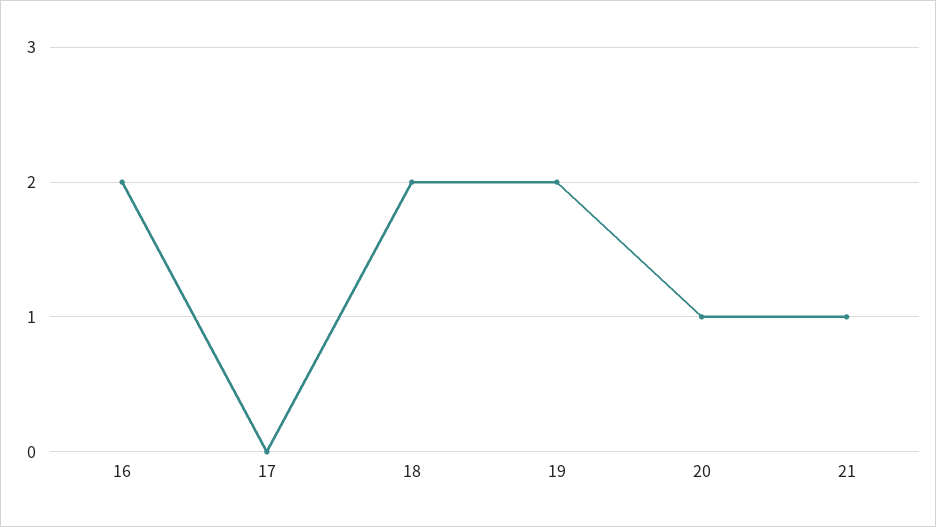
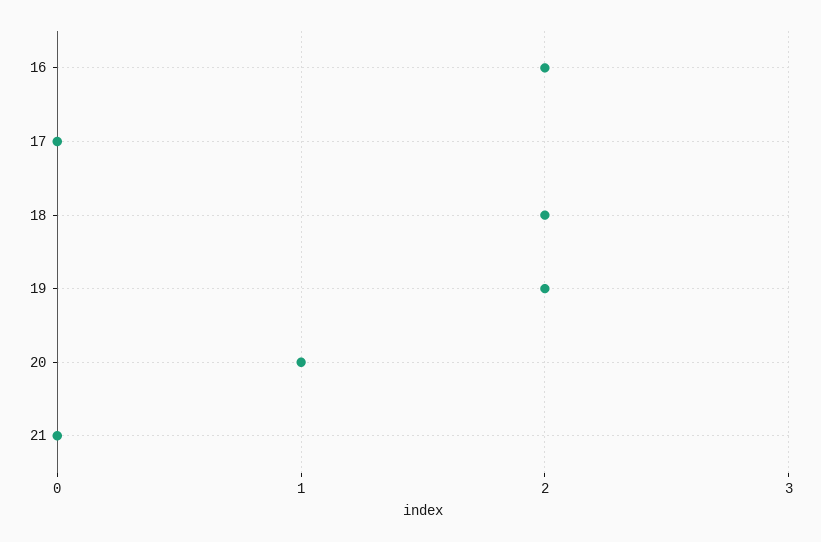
21: 1 -> 0

